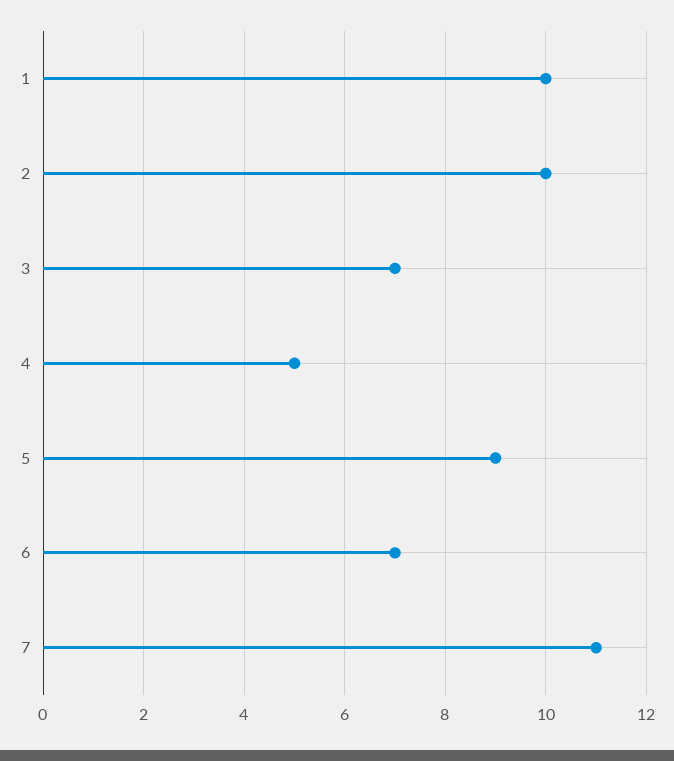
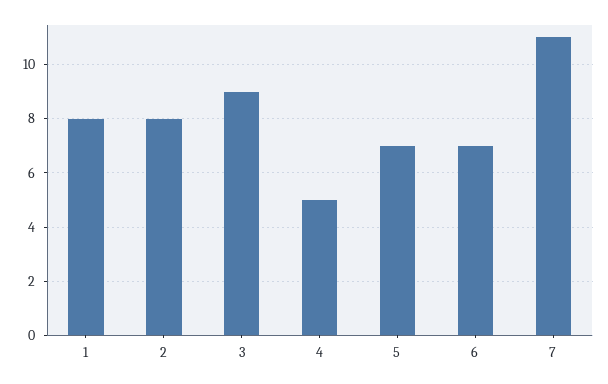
1: 10 -> 8
2: 10 -> 8
3: 7 -> 9
5: 9 -> 7

